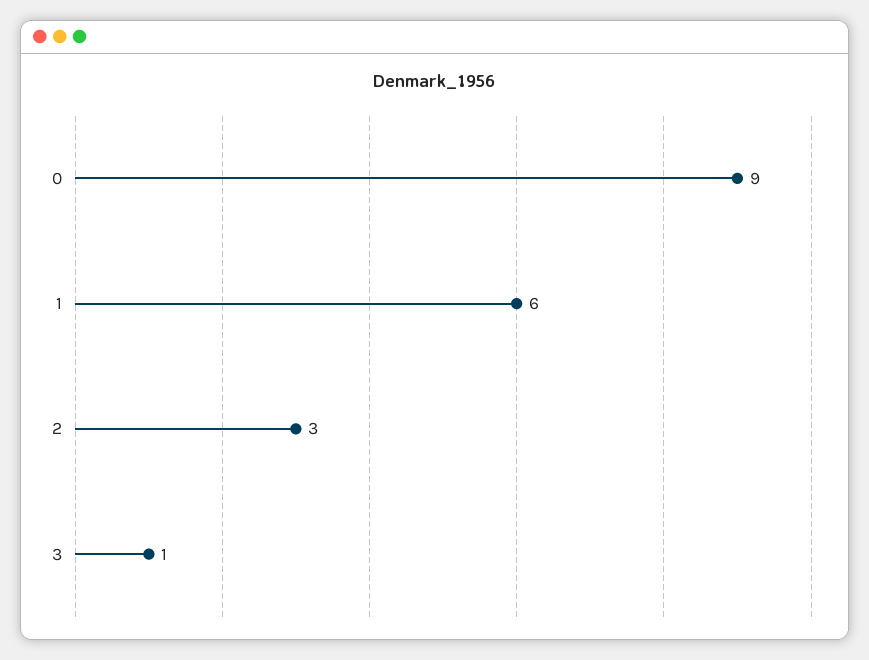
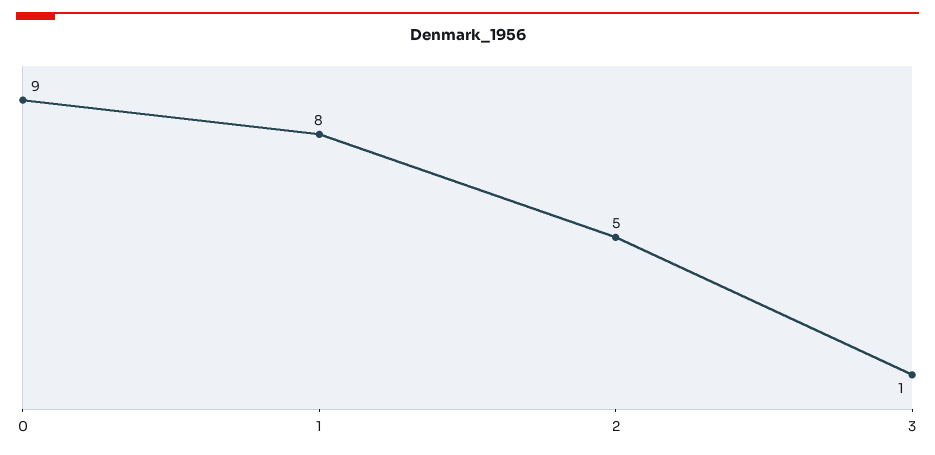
1: 6 -> 8
2: 3 -> 5

